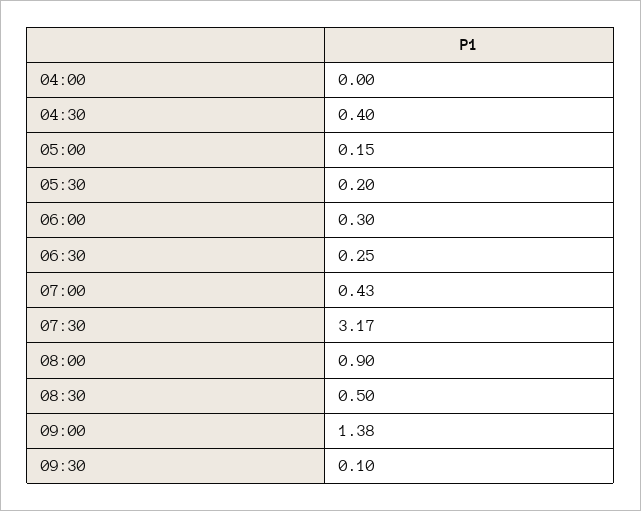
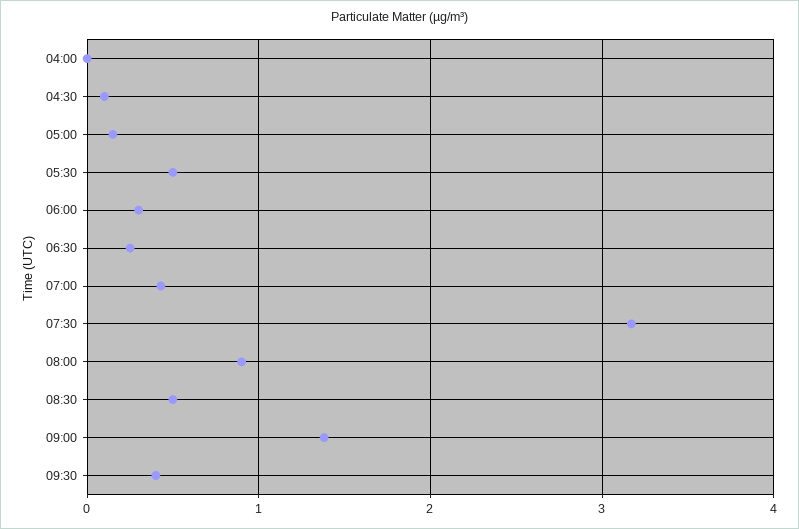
04:30: 0.4 -> 0.1
05:30: 0.2 -> 0.5
09:30: 0.1 -> 0.4

